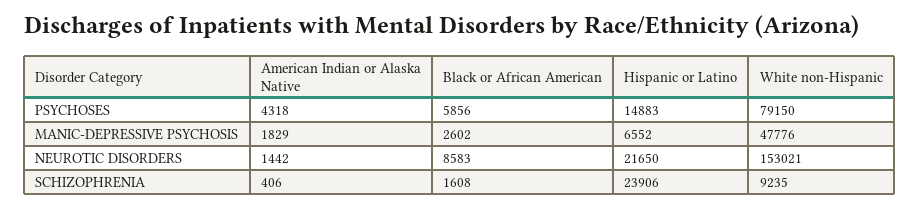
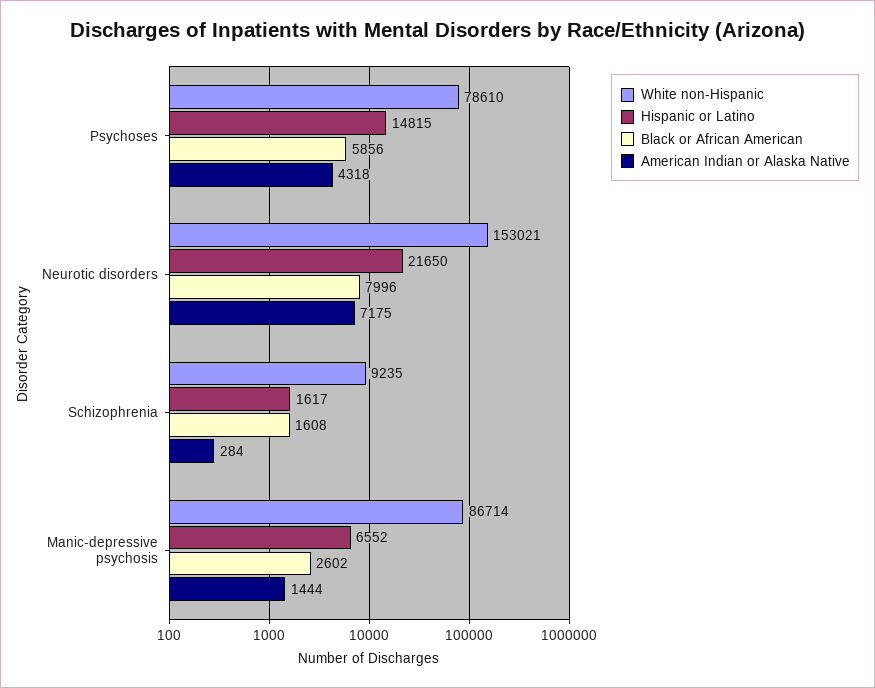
Hispanic or Latino, PSYCHOSES: 14883 -> 14815
White non-Hispanic, PSYCHOSES: 79150 -> 78610
American Indian or Alaska Native, MANIC-DEPRESSIVE PSYCHOSIS: 1829 -> 1444
White non-Hispanic, MANIC-DEPRESSIVE PSYCHOSIS: 47776 -> 86714
American Indian or Alaska Native, NEUROTIC DISORDERS: 1442 -> 7175
Black or African American, NEUROTIC DISORDERS: 8583 -> 7996
American Indian or Alaska Native, SCHIZOPHRENIA: 406 -> 284
Hispanic or Latino, SCHIZOPHRENIA: 23906 -> 1617

